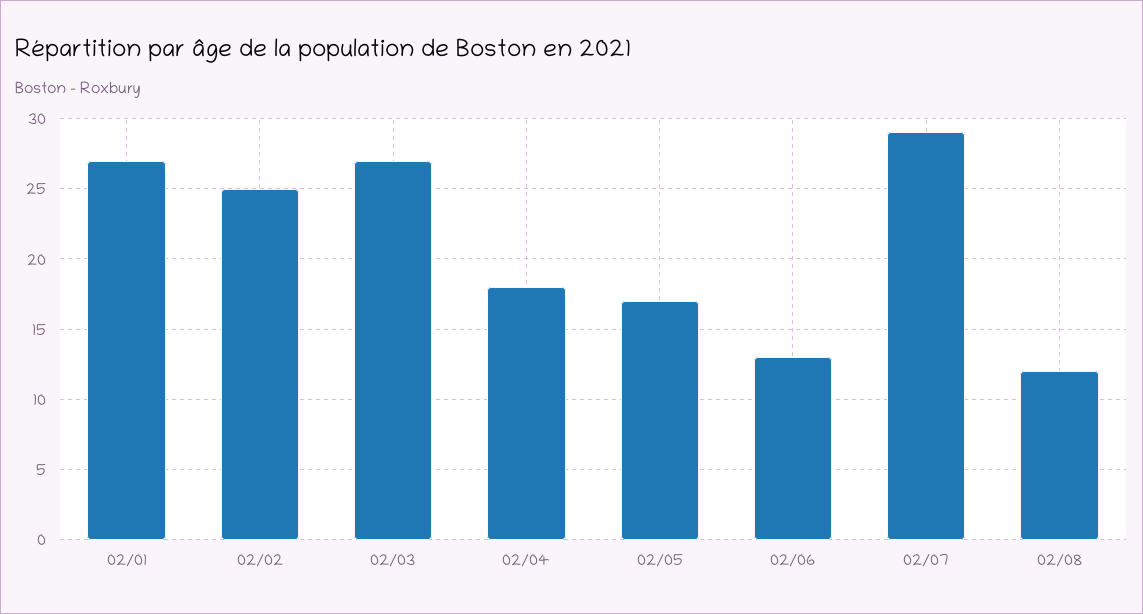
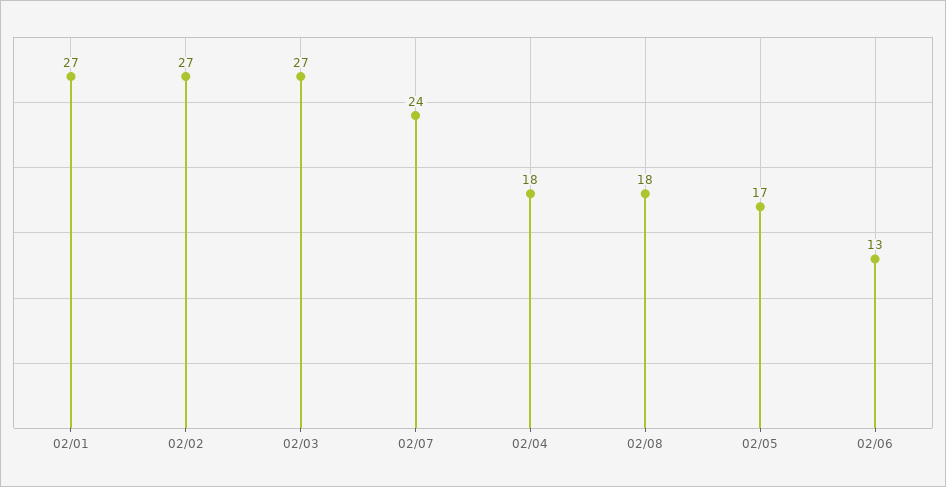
02/02: 25 -> 27
02/07: 29 -> 24
02/08: 12 -> 18

